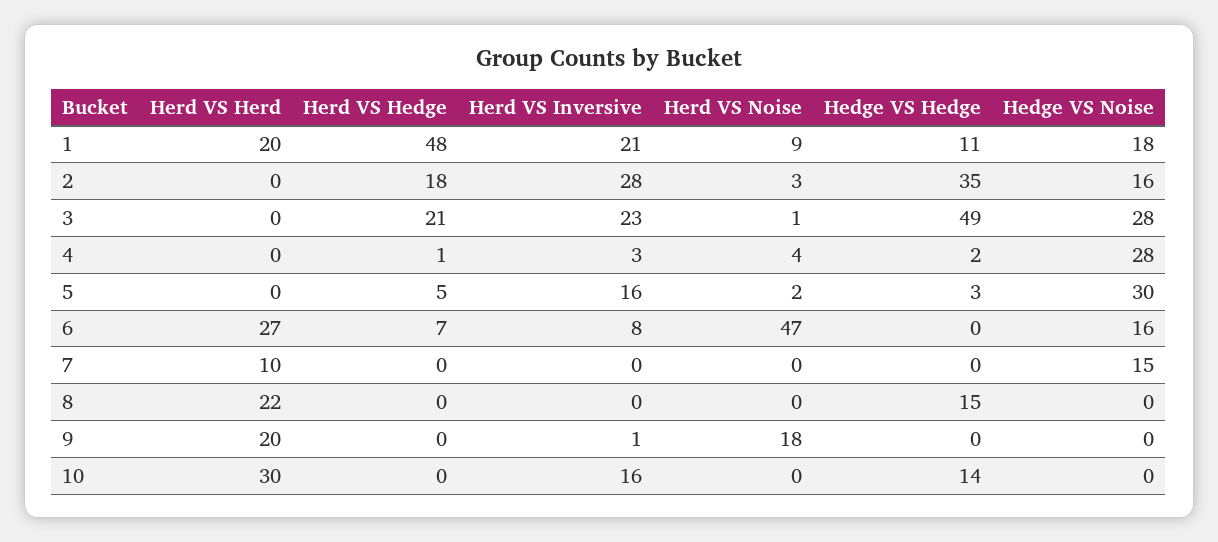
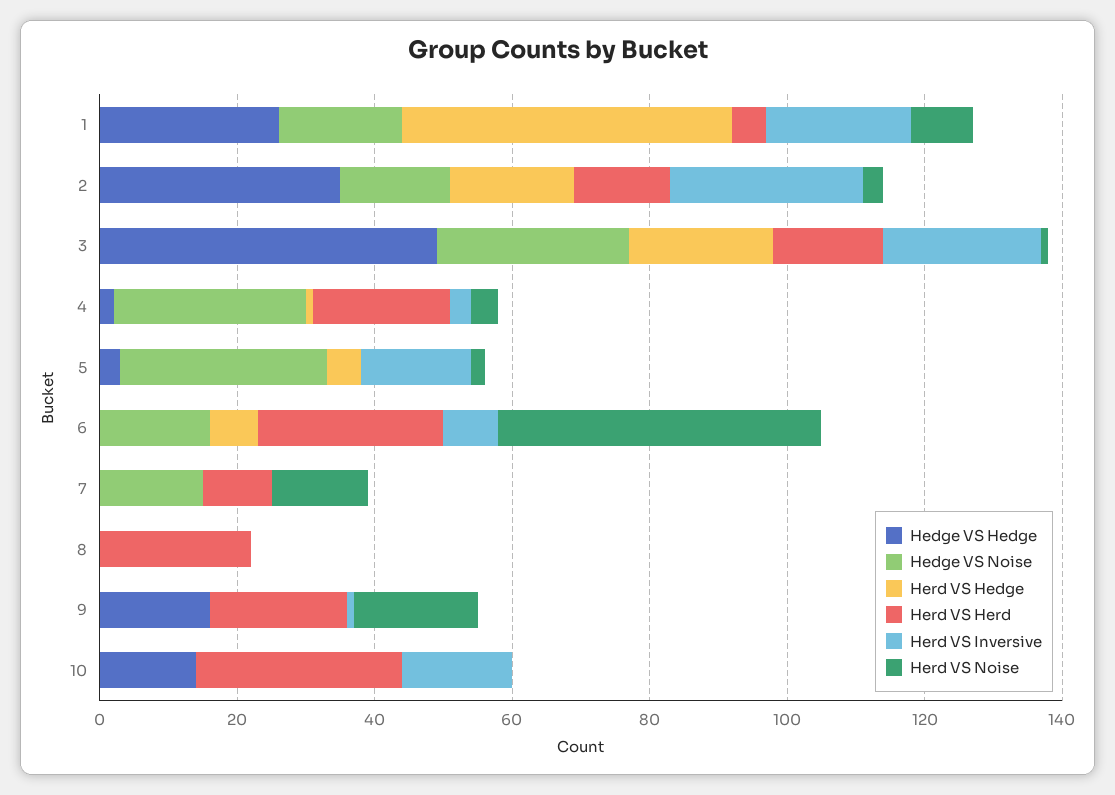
Herd VS Herd, 1: 20 -> 5
Hedge VS Hedge, 1: 11 -> 25
Herd VS Herd, 2: 0 -> 15
Herd VS Herd, 3: 0 -> 15
Herd VS Herd, 4: 0 -> 20
Herd VS Noise, 7: 0 -> 15
Hedge VS Hedge, 8: 15 -> 0
Hedge VS Hedge, 9: 0 -> 15

